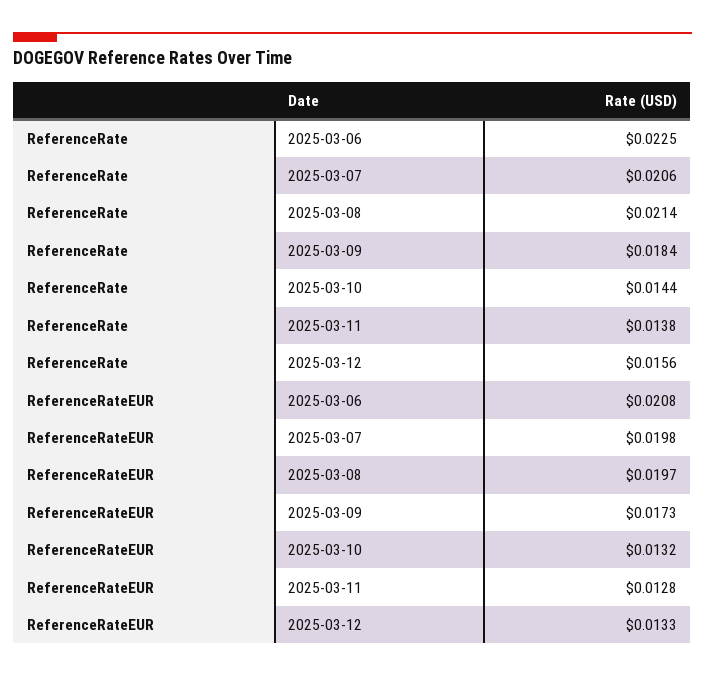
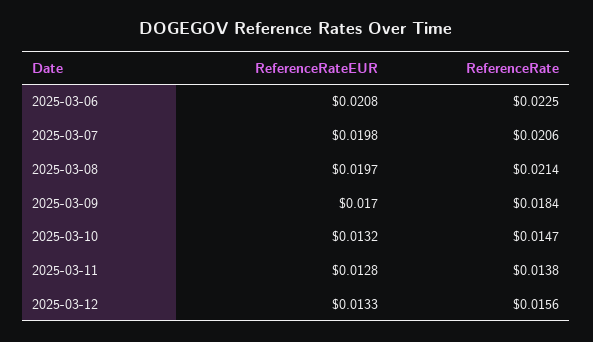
ReferenceRate, 2025-03-10: 0.0144 -> 0.0147
ReferenceRateEUR, 2025-03-09: 0.0173 -> 0.017

